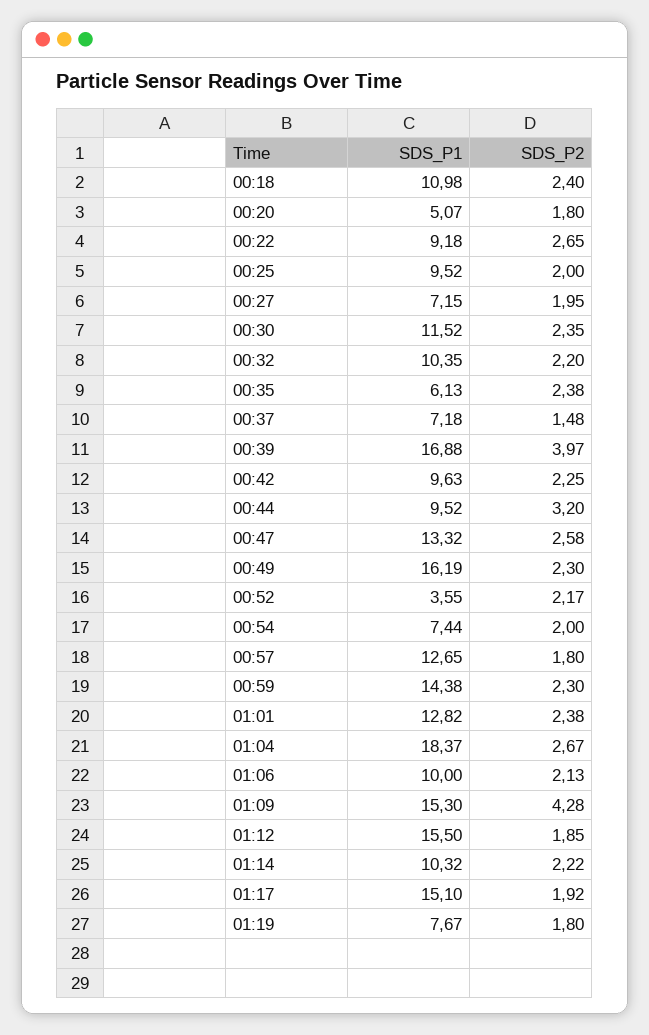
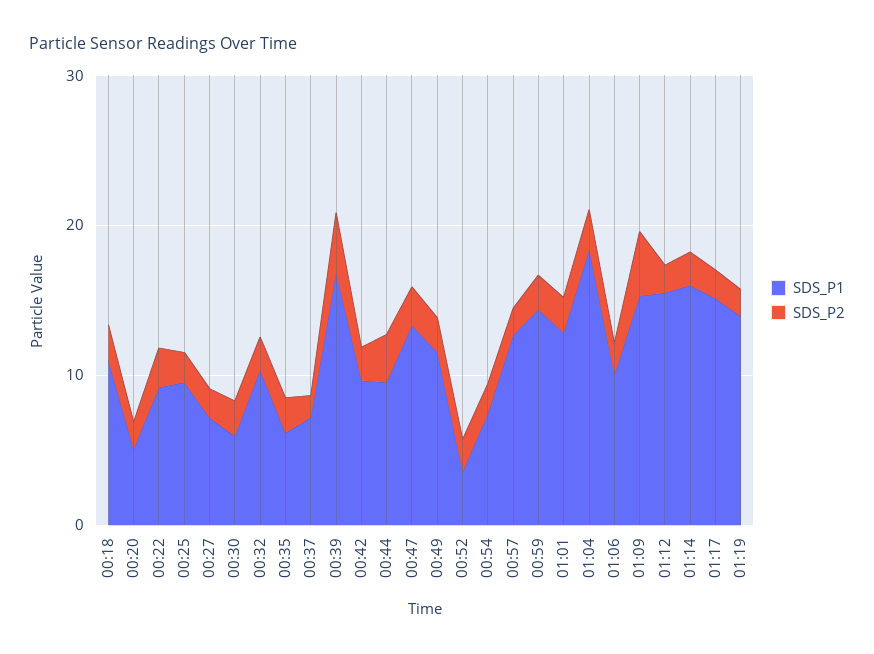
SDS_P1, 00:30: 11.52 -> 6
SDS_P1, 00:49: 16.19 -> 12
SDS_P1, 01:14: 10.32 -> 16
SDS_P1, 01:19: 7.67 -> 14

